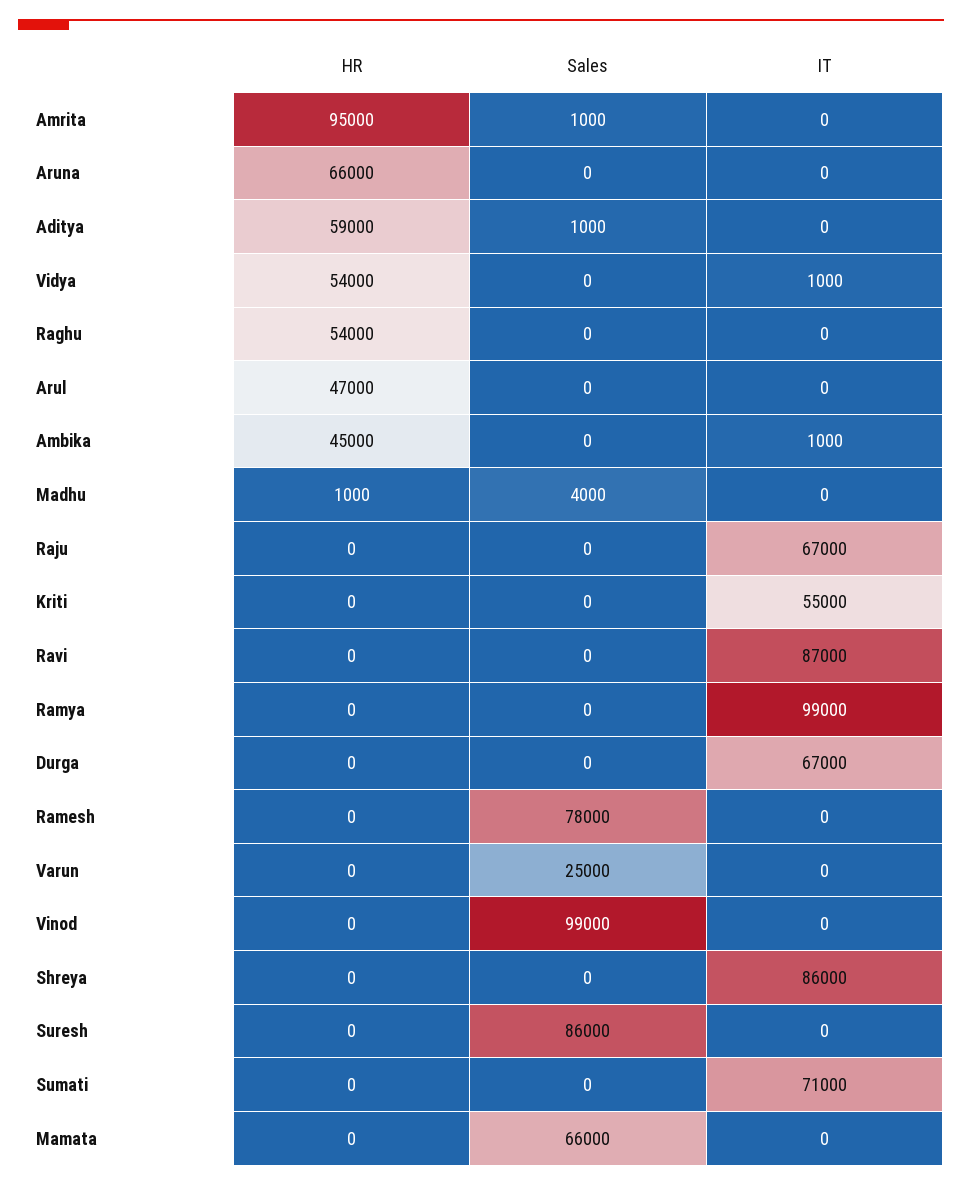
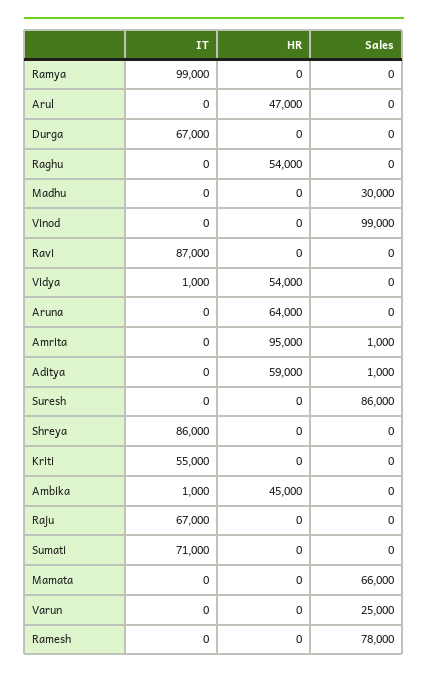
HR, Aruna: 66000 -> 64000
HR, Madhu: 1000 -> 0
Sales, Madhu: 4000 -> 30000

